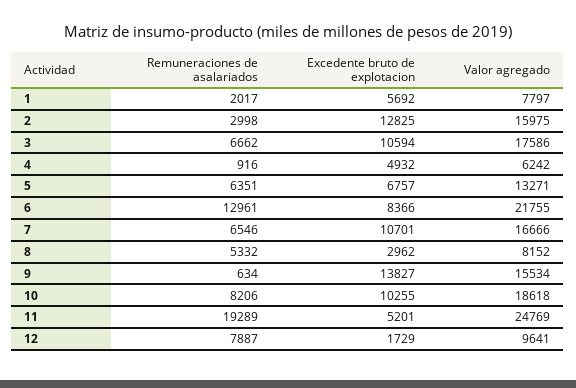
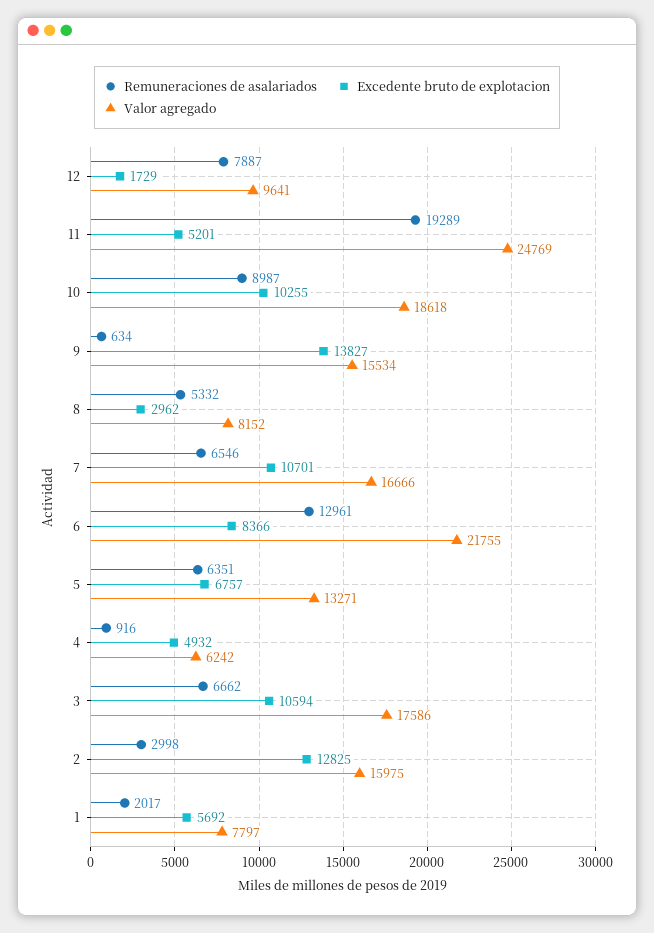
Remuneraciones de asalariados, 10: 8206 -> 8987

